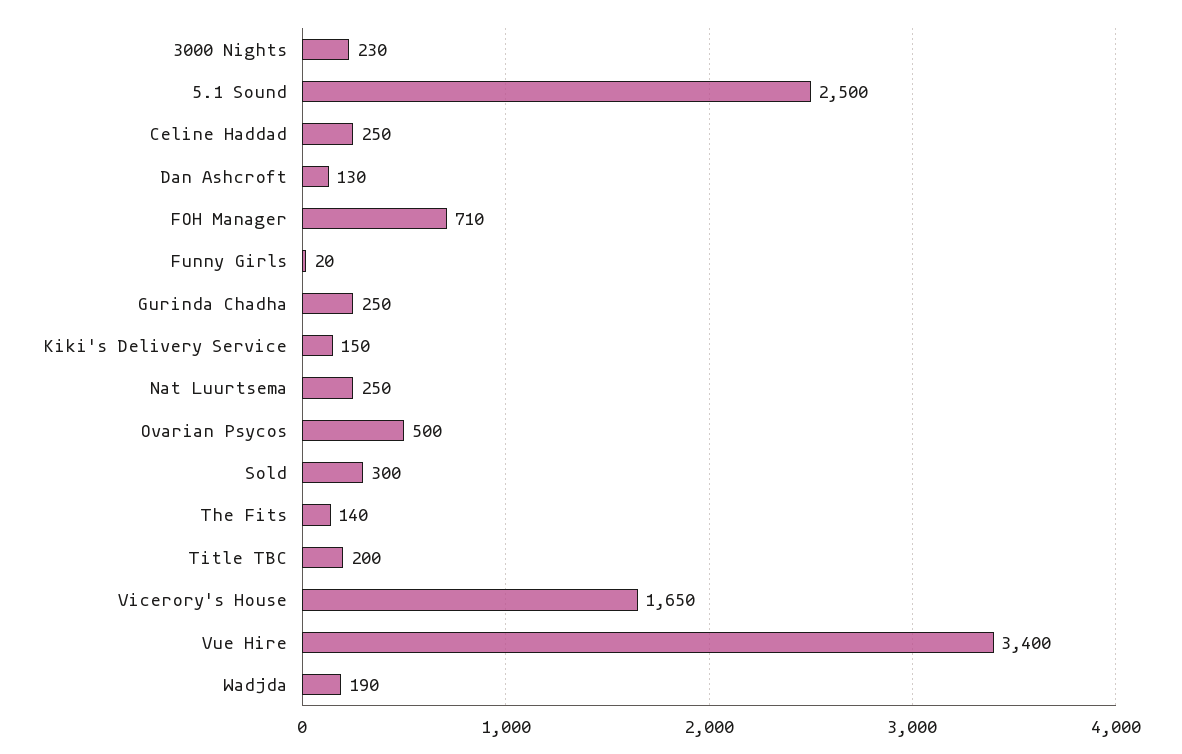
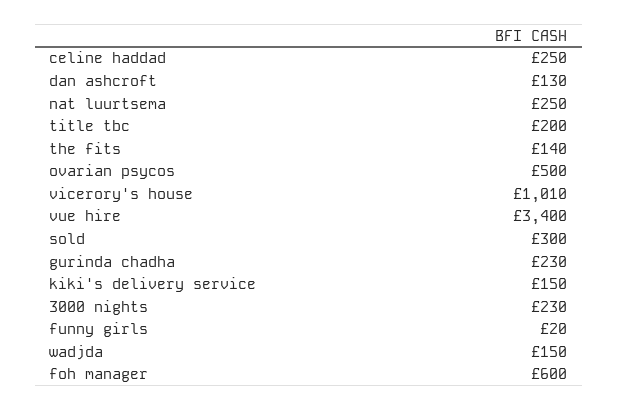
5.1 Sound: 2500 -> none
FOH Manager: 710 -> 600
Gurinda Chadha: 250 -> 230
Vicerory's House: 1650 -> 1010
Wadjda: 190 -> 150

